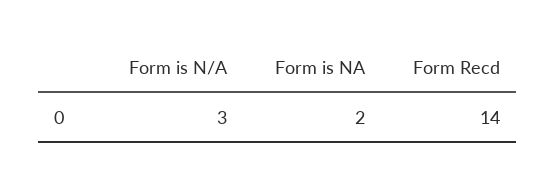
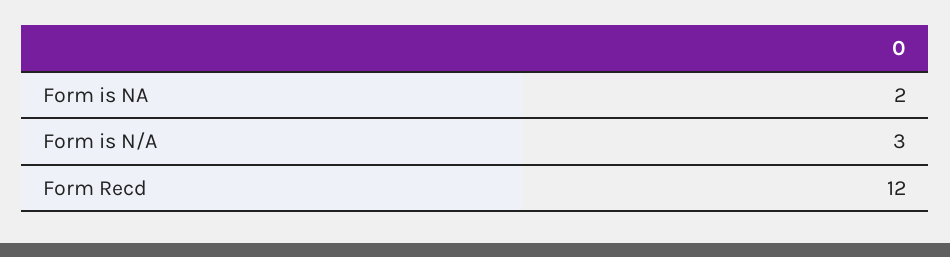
Form Recd: 14 -> 12

